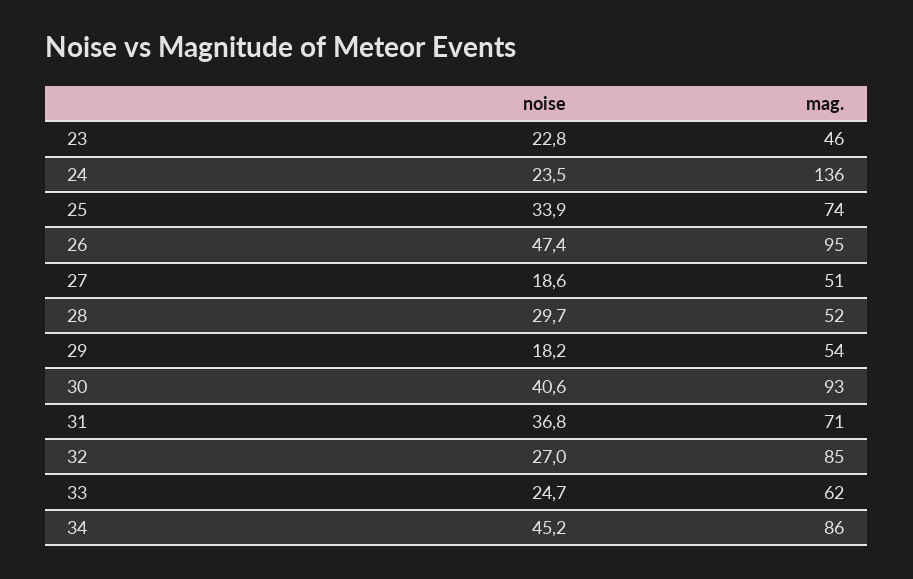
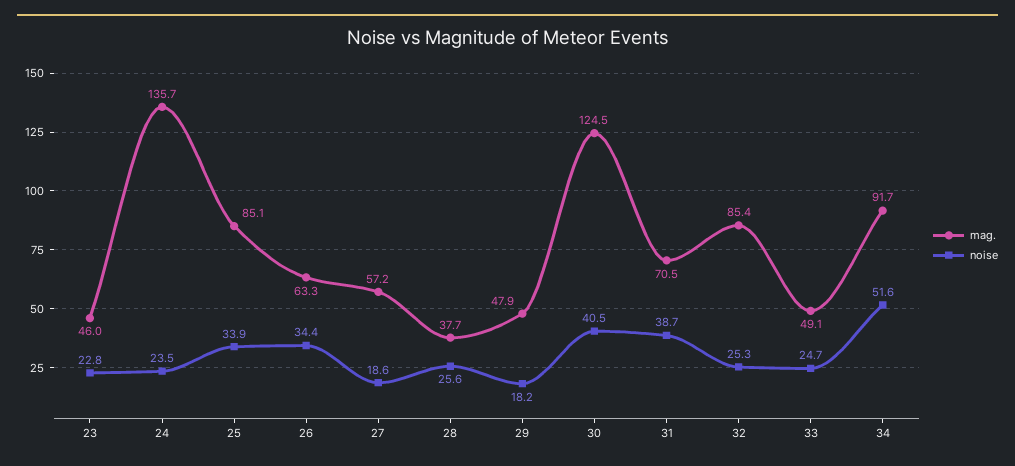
mag., 25: 74 -> 85.1
noise, 26: 47.4 -> 34.4
mag., 26: 95 -> 63.3
mag., 27: 51 -> 57.2
noise, 28: 29.7 -> 25.6
mag., 28: 52 -> 37.7
mag., 29: 54 -> 47.9
noise, 30: 40.6 -> 40.5
mag., 30: 93 -> 124.5
noise, 31: 36.8 -> 38.7
noise, 32: 27 -> 25.3
mag., 33: 62 -> 49.1
noise, 34: 45.2 -> 51.6
mag., 34: 86 -> 91.7

